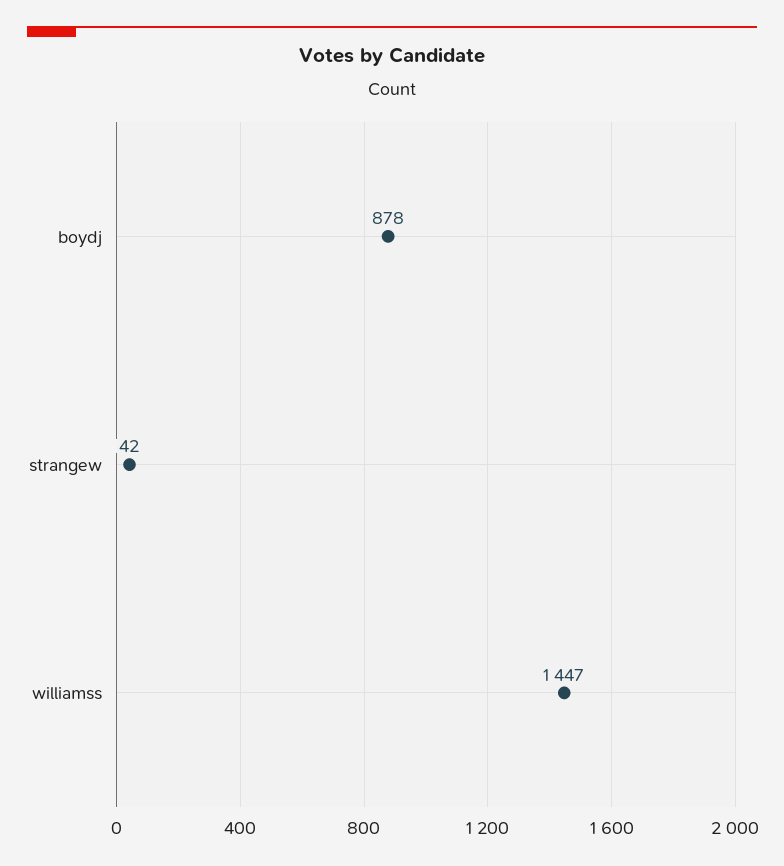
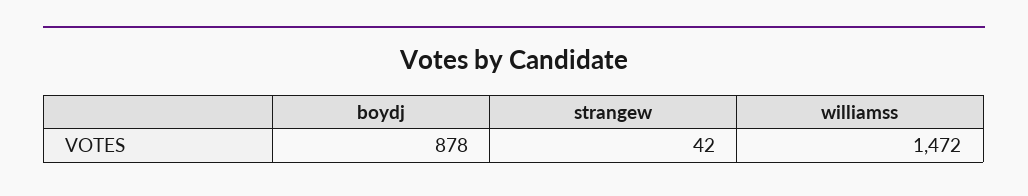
williamss: 1447 -> 1472

